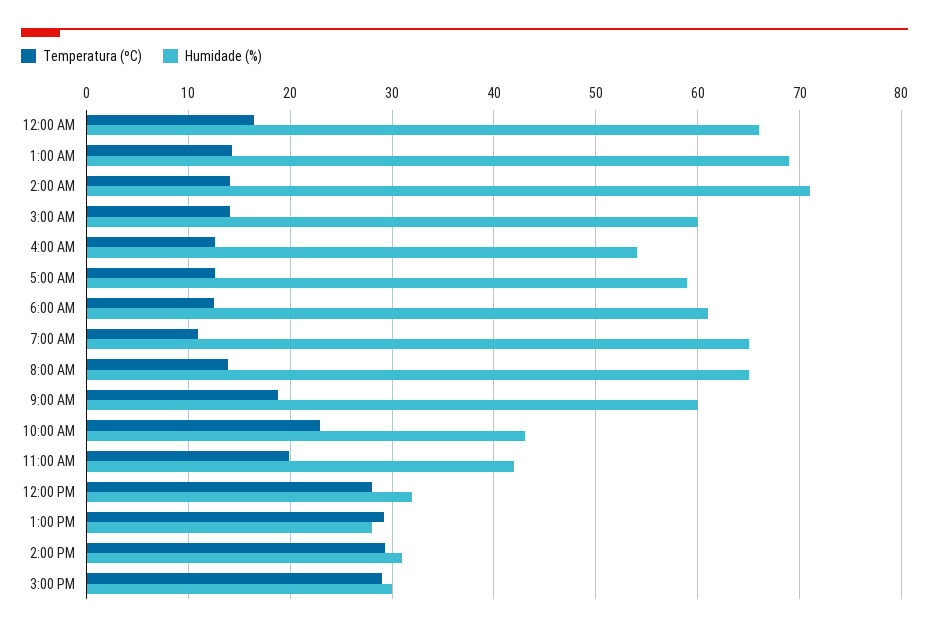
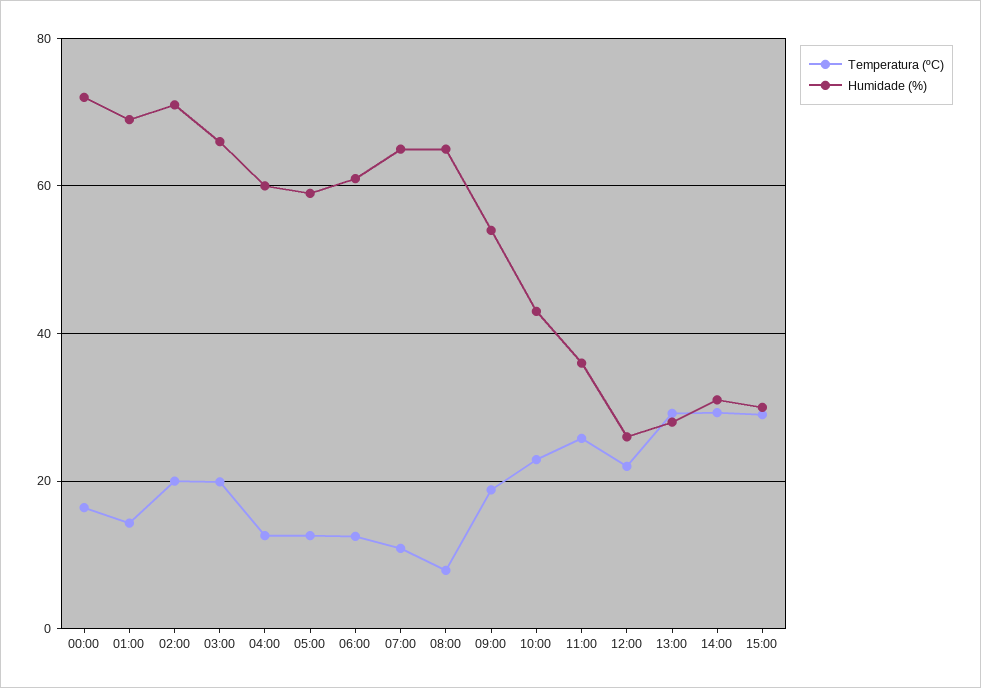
Humidade (%), 12:00 AM: 66 -> 72
Temperatura (ºC), 2:00 AM: 14 -> 20
Temperatura (ºC), 3:00 AM: 14 -> 20
Humidade (%), 3:00 AM: 60 -> 66
Humidade (%), 4:00 AM: 54 -> 60
Temperatura (ºC), 8:00 AM: 14 -> 8
Humidade (%), 9:00 AM: 60 -> 54
Temperatura (ºC), 11:00 AM: 20 -> 26
Humidade (%), 11:00 AM: 42 -> 36
Temperatura (ºC), 12:00 PM: 28 -> 22
Humidade (%), 12:00 PM: 32 -> 26

